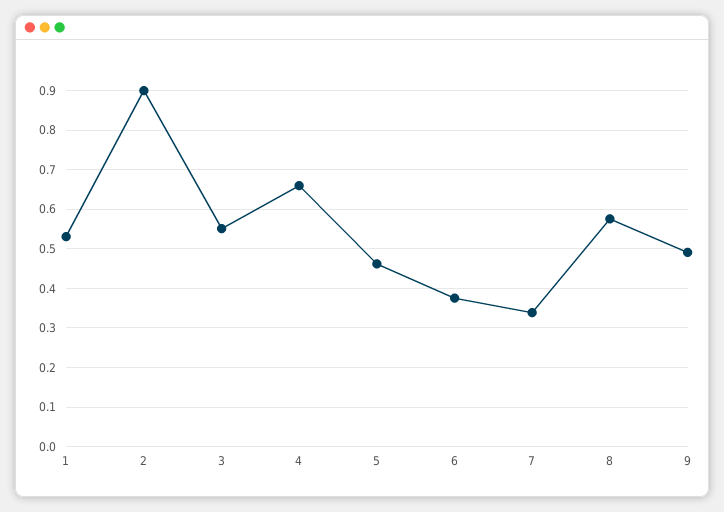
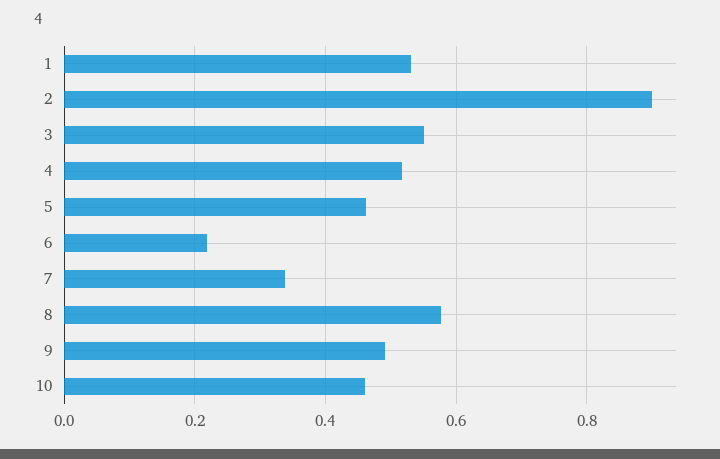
4: 0.66 -> 0.52
6: 0.38 -> 0.22
10: none -> 0.46

